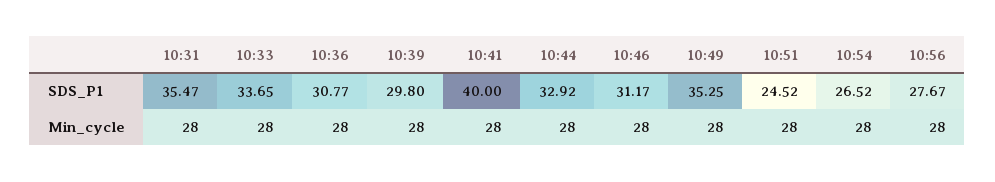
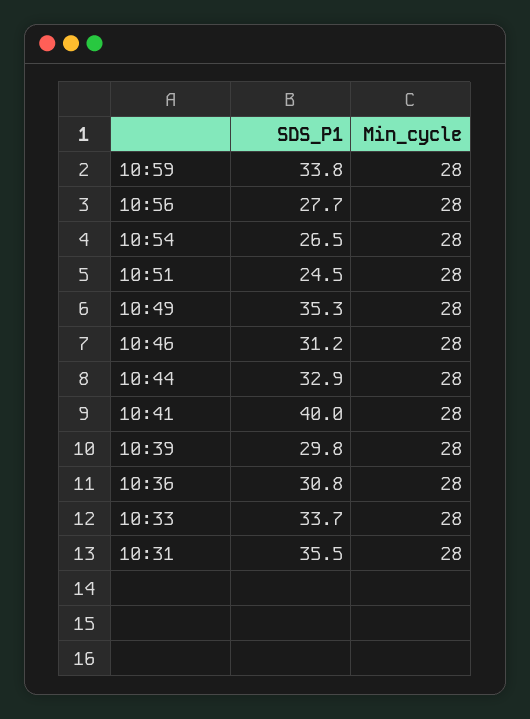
10:59, SDS_P1: none -> 33.8
10:59, Min_cycle: none -> 28

